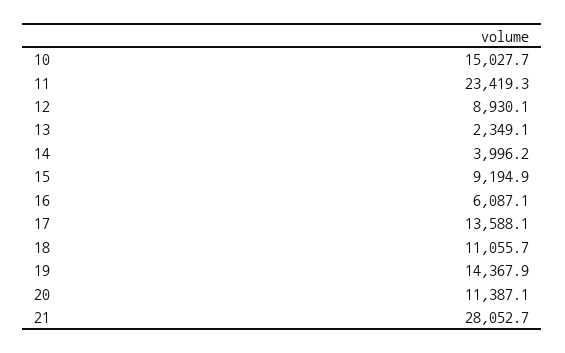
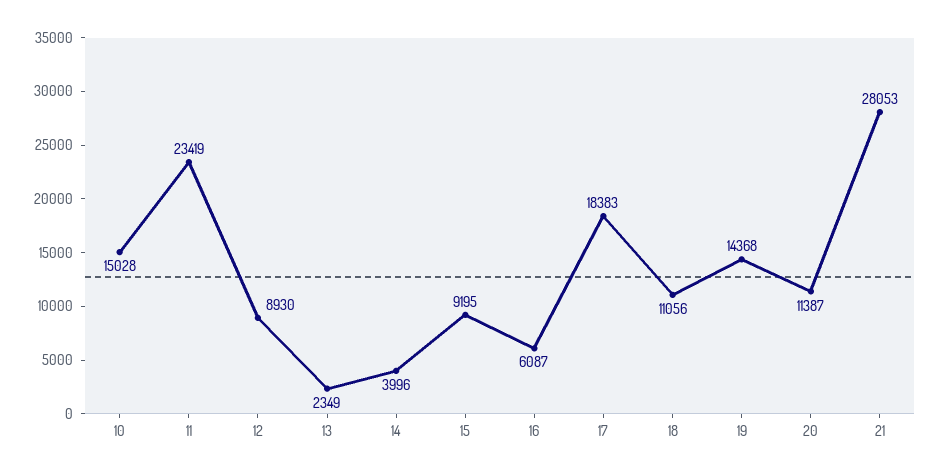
17: 13588.1 -> 18383

